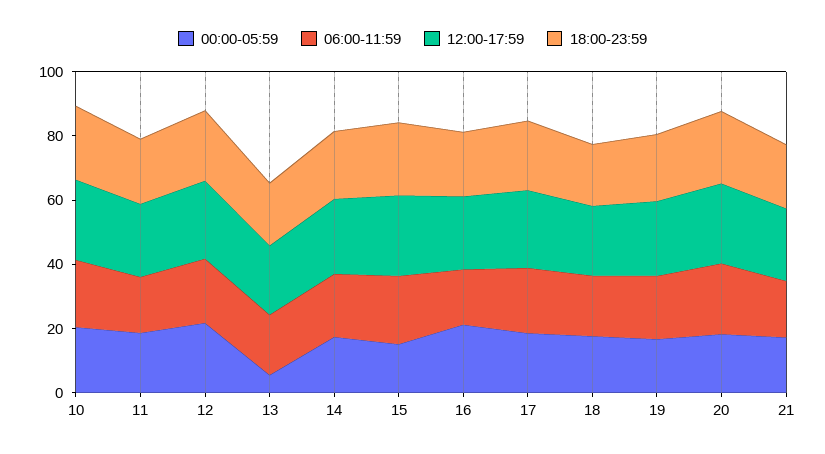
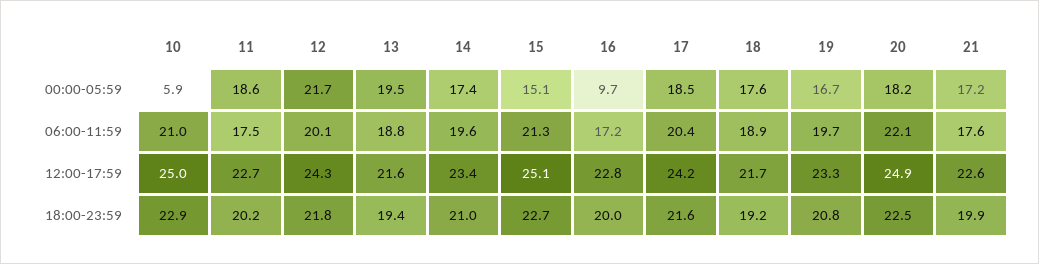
00:00-05:59, 10: 20 -> 5.9
00:00-05:59, 13: 5 -> 19.5
00:00-05:59, 16: 20 -> 9.7

